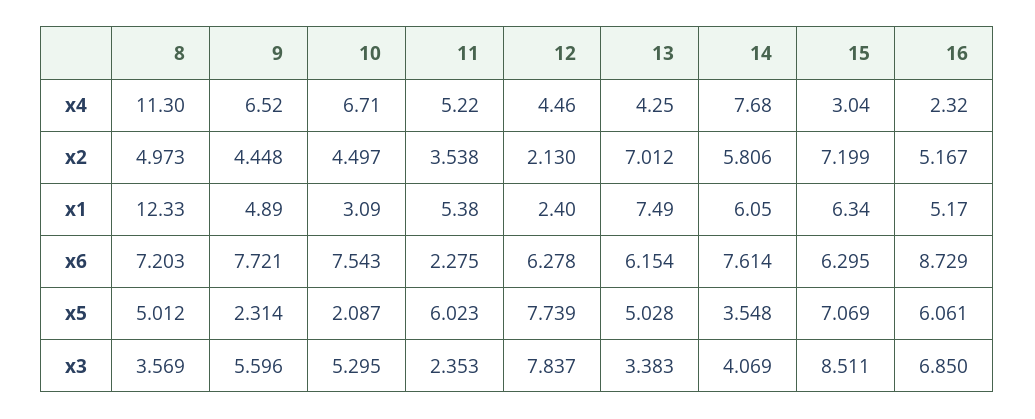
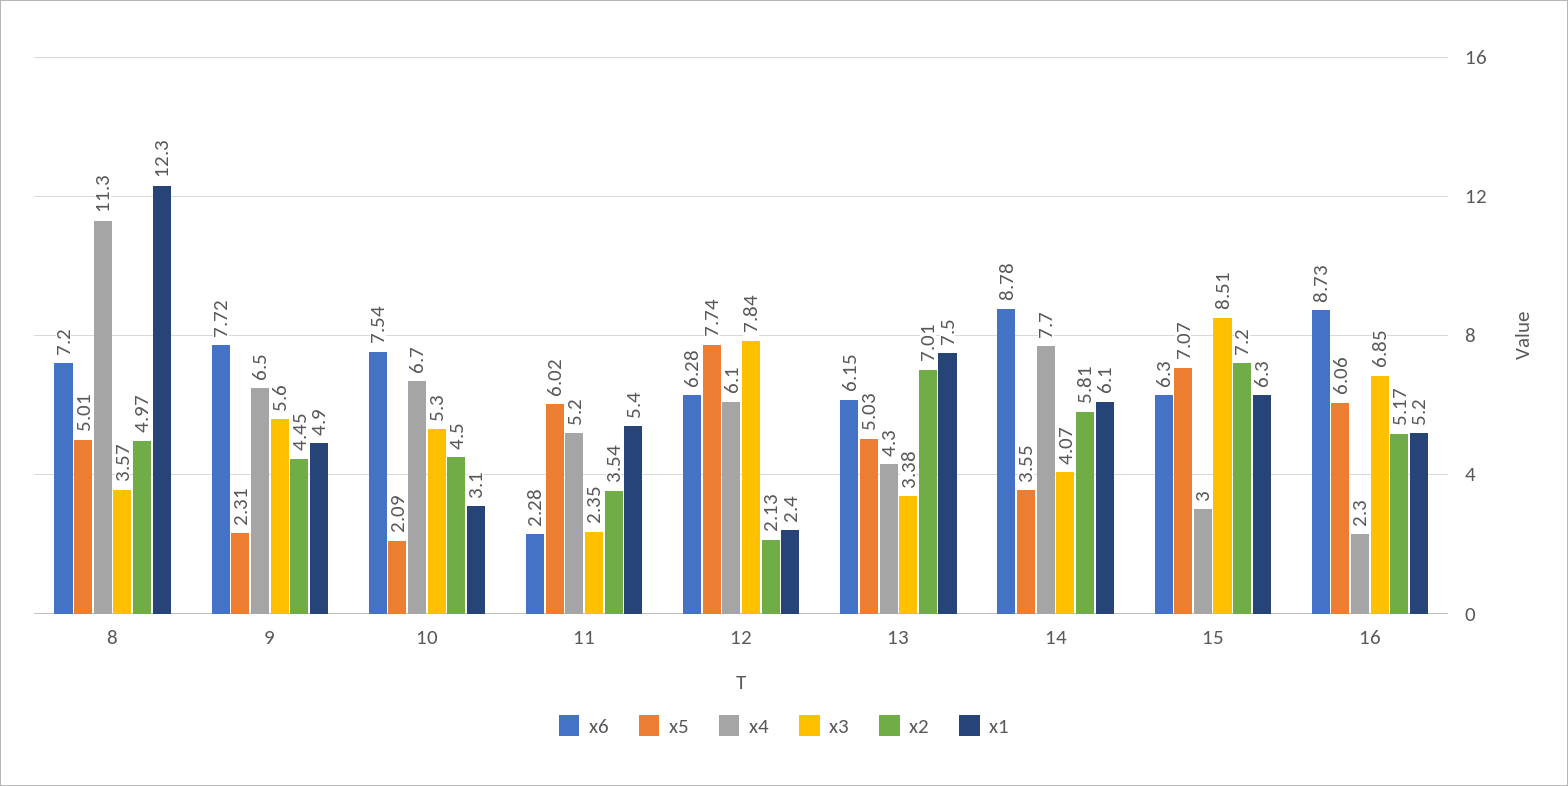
x4, 12: 4.46 -> 6.1
x6, 14: 7.614 -> 8.78

